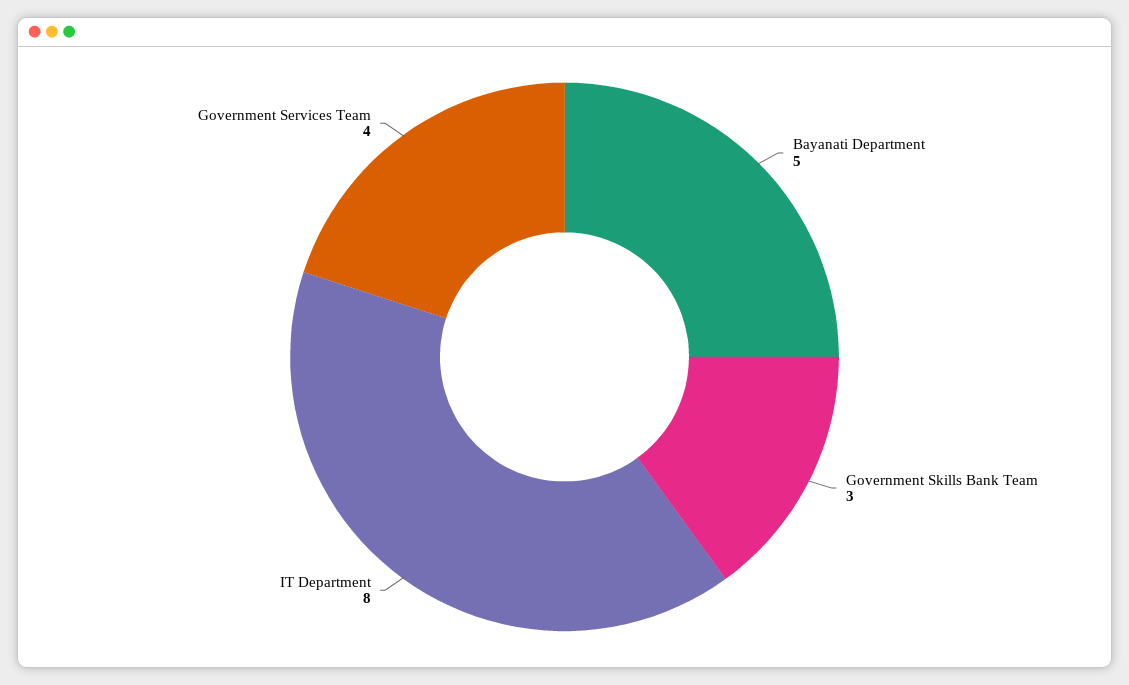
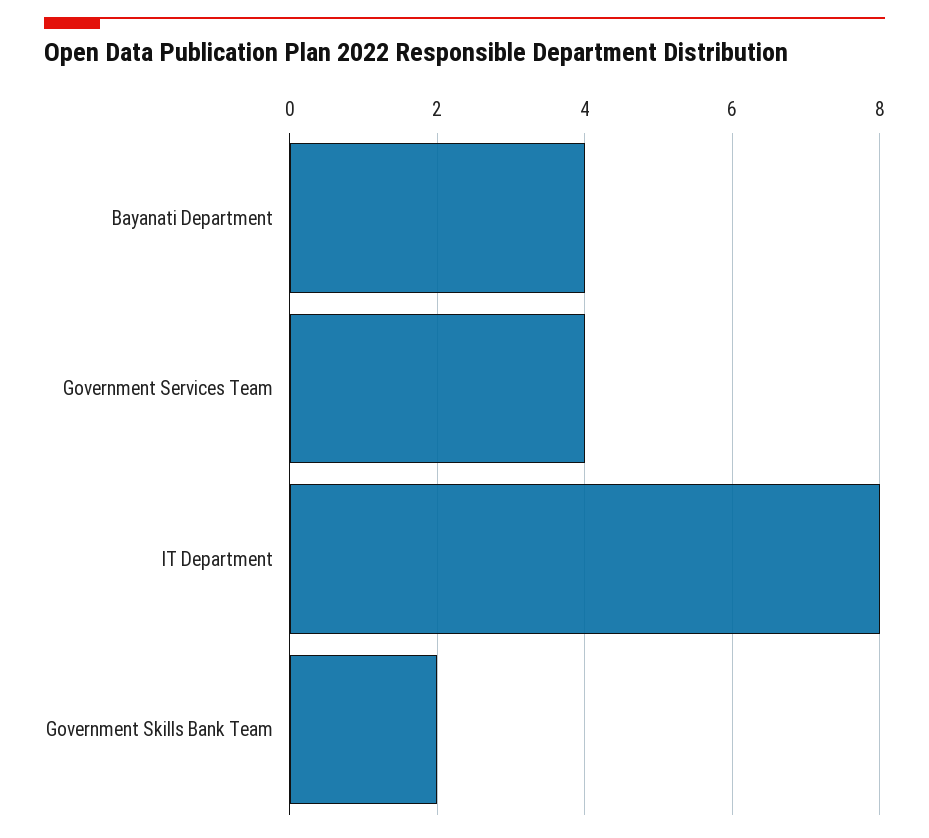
Bayanati Department: 5 -> 4
Government Skills Bank Team: 3 -> 2

